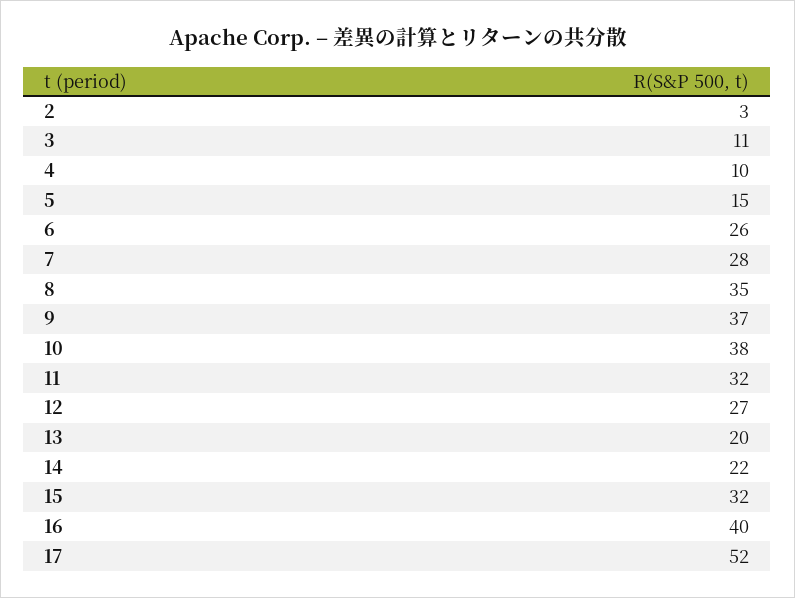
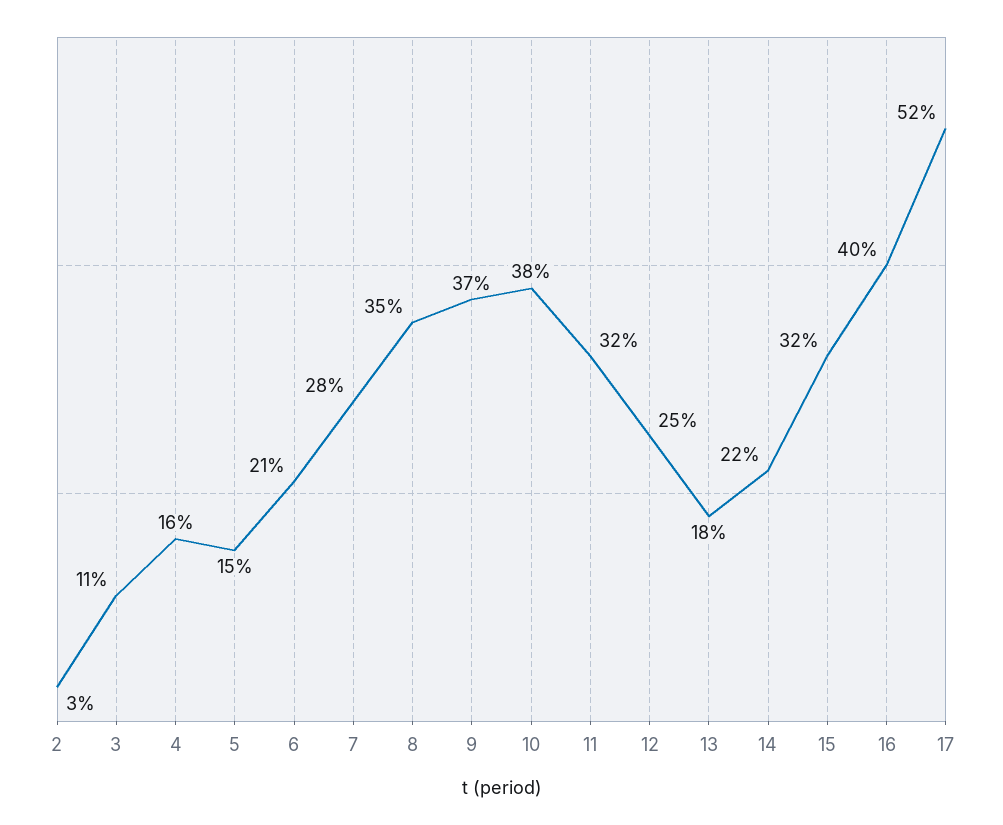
4: 10 -> 16
6: 26 -> 21
12: 27 -> 25
13: 20 -> 18

